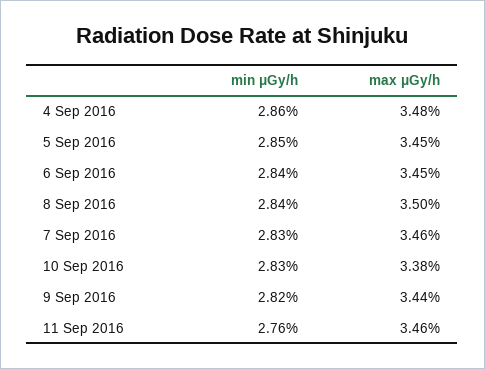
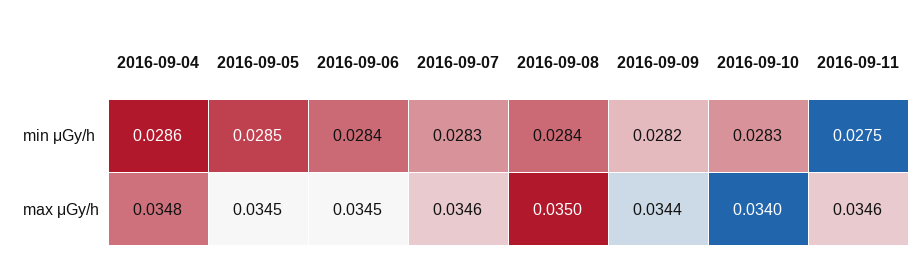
max μGy/h, 10 Sep 2016: 0.0338 -> 0.034
min μGy/h, 11 Sep 2016: 0.0276 -> 0.0275

